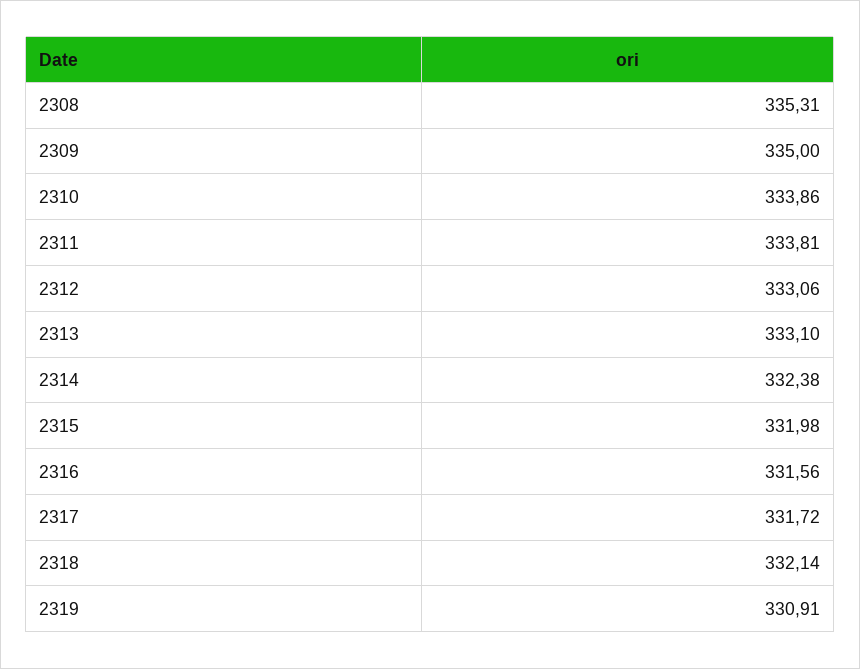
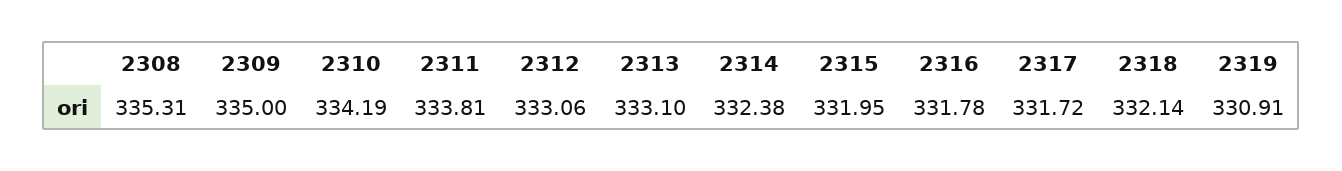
2310: 333.86 -> 334.19
2315: 331.98 -> 331.95
2316: 331.56 -> 331.78

